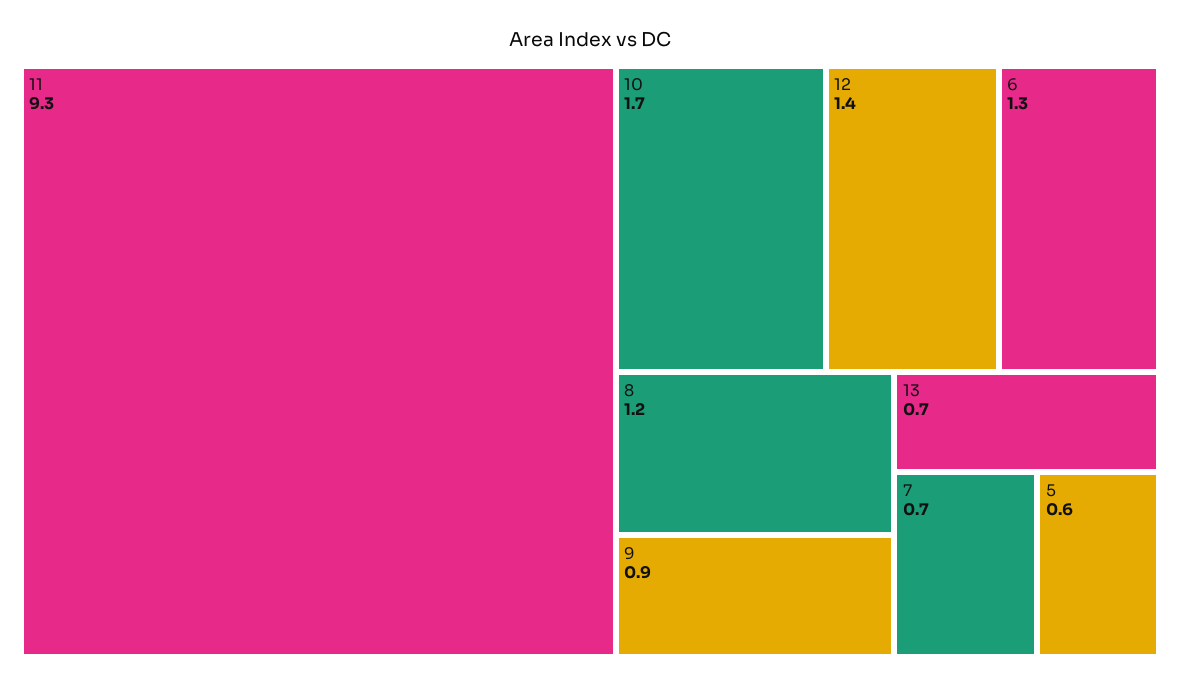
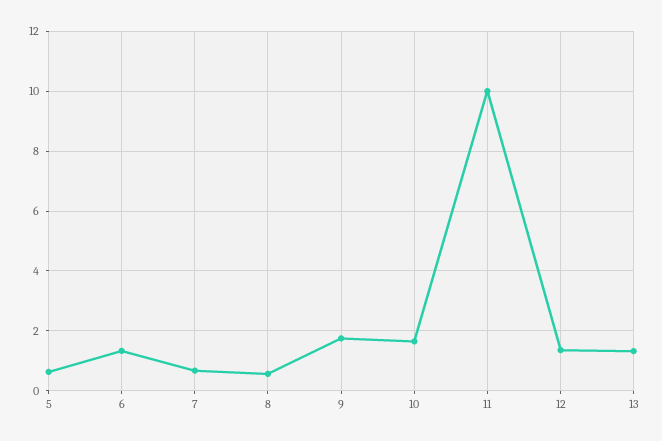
11: 9.3 -> 10
8: 1.2 -> 0.5
9: 0.9 -> 1.75
13: 0.7 -> 1.25

